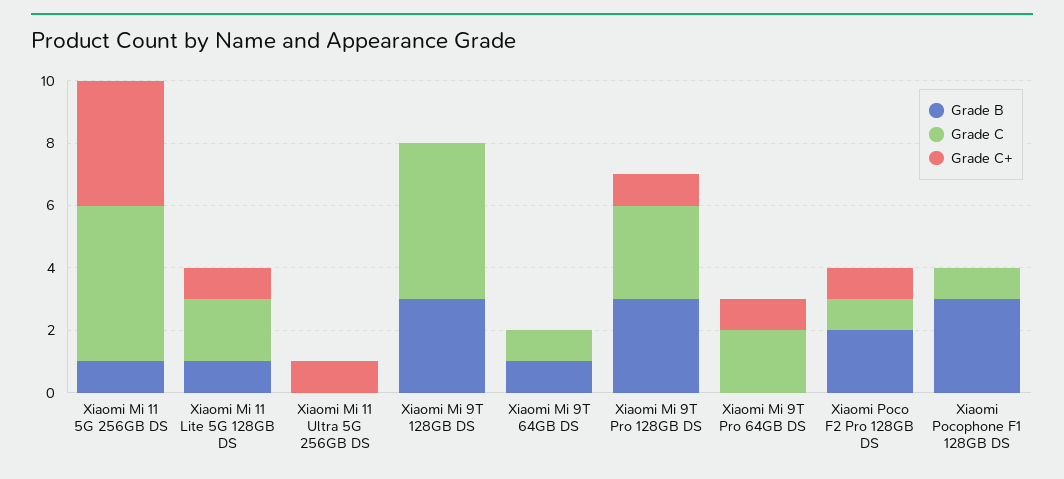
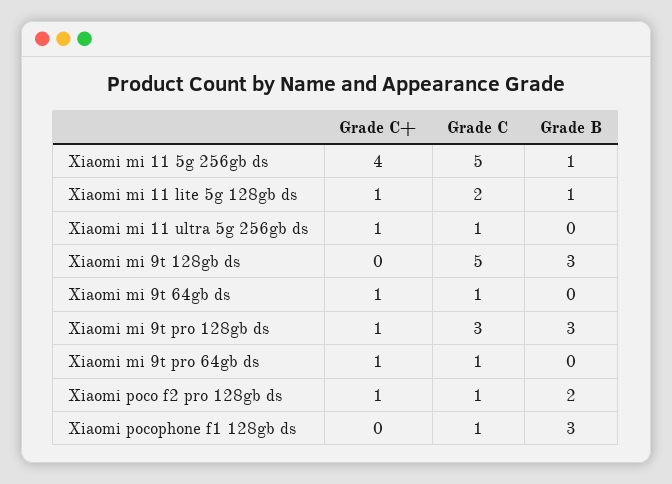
Grade C, Xiaomi Mi 11 Ultra 5G 256GB DS: 0 -> 1
Grade B, Xiaomi Mi 9T 64GB DS: 1 -> 0
Grade C+, Xiaomi Mi 9T 64GB DS: 0 -> 1
Grade C, Xiaomi Mi 9T Pro 64GB DS: 2 -> 1

